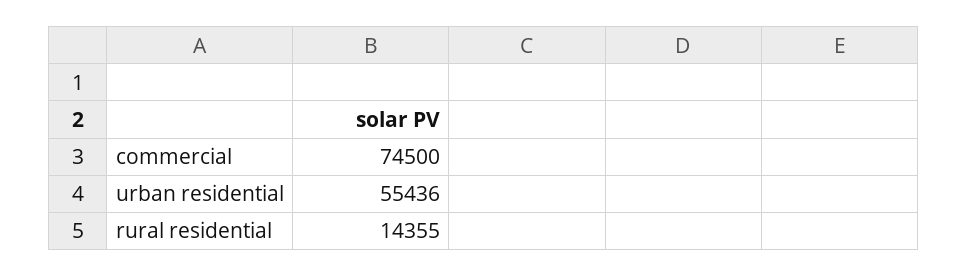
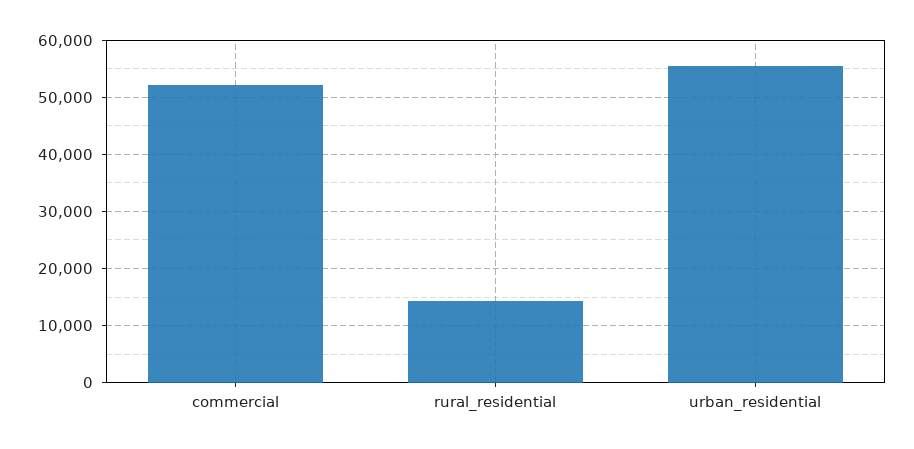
commercial: 74500 -> 52000

